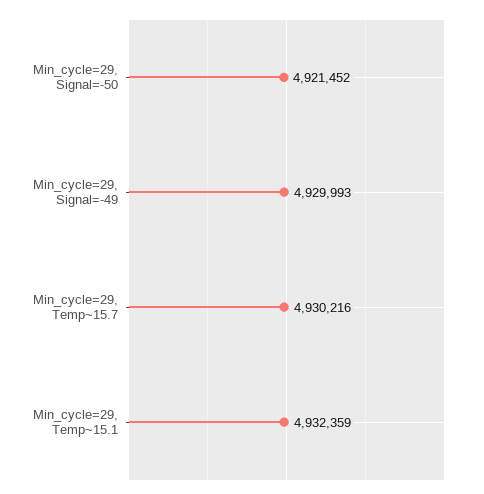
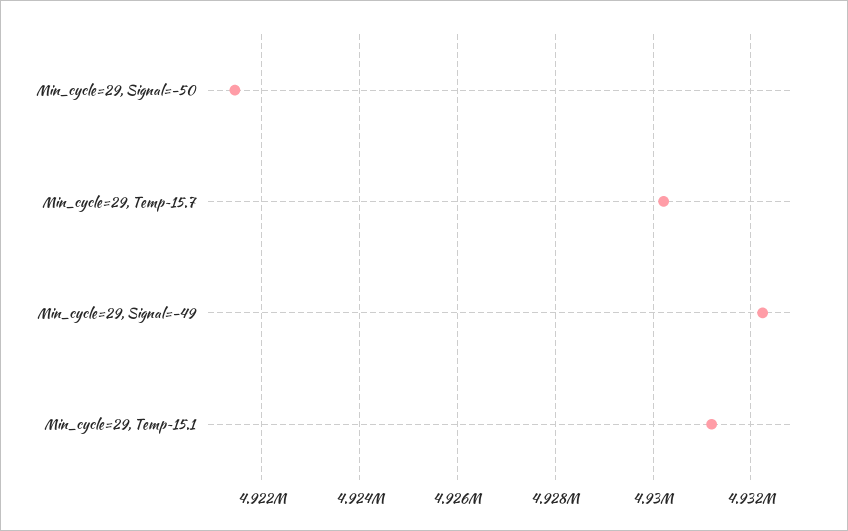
Min_cycle=29, Signal=-49: 4929993 -> 4932200
Min_cycle=29, Temp~15.1: 4932359 -> 4931200

